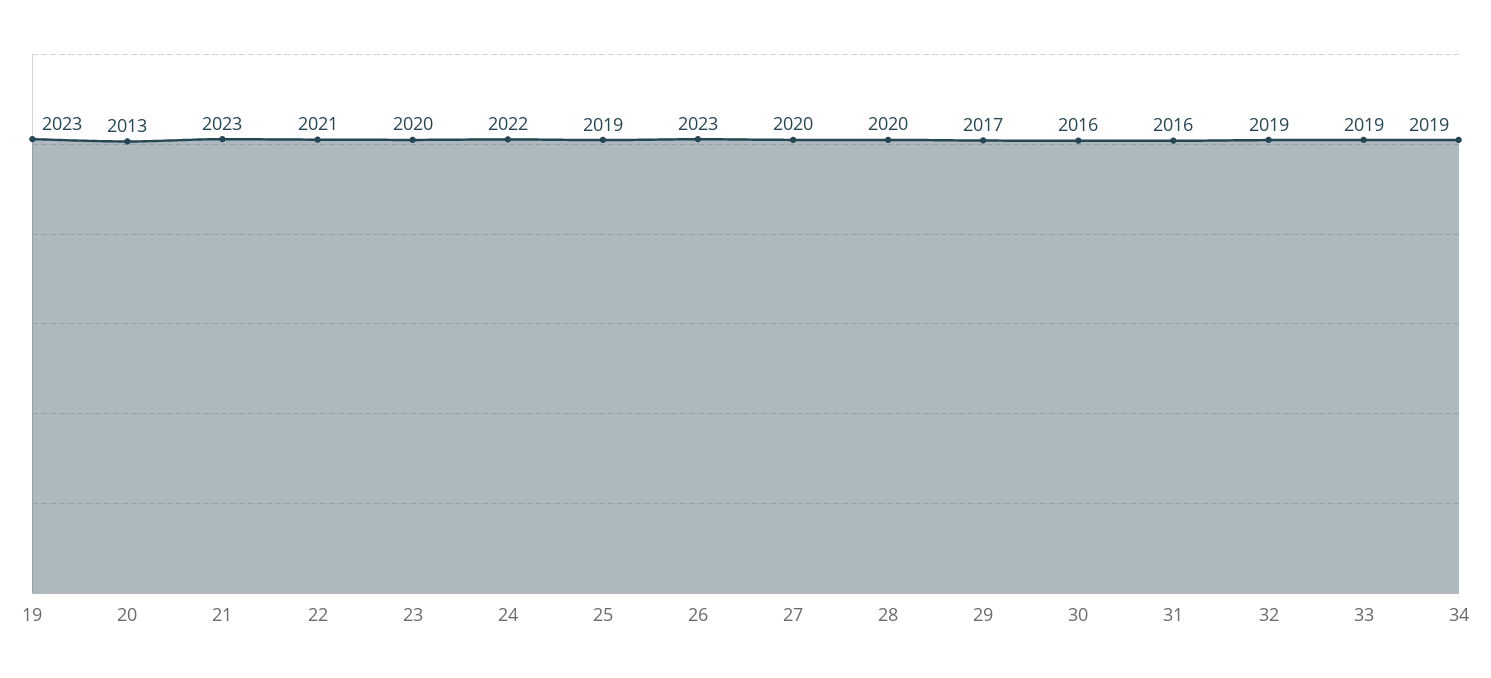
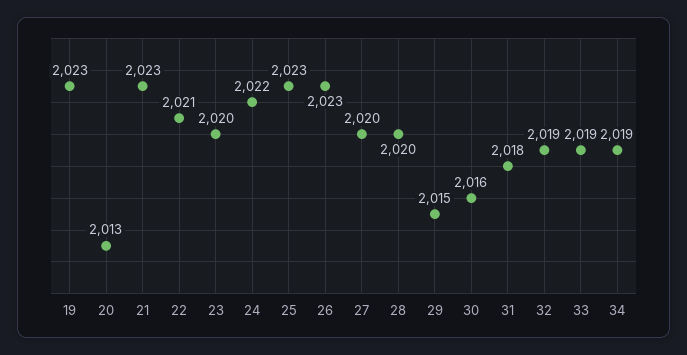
25: 2019 -> 2023
29: 2017 -> 2015
31: 2016 -> 2018

